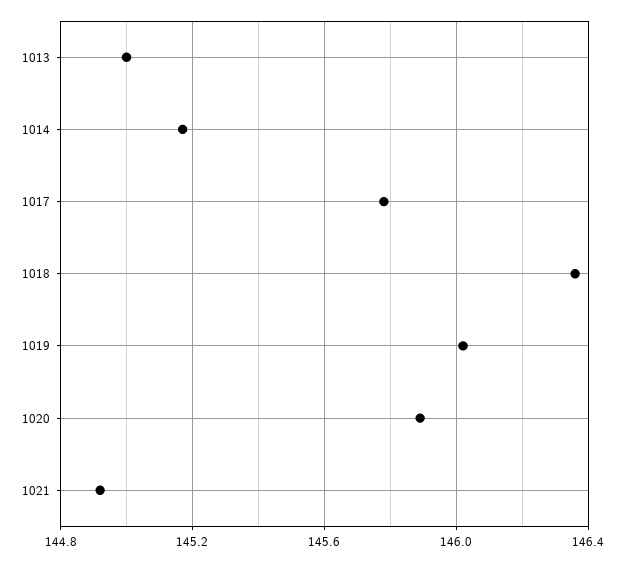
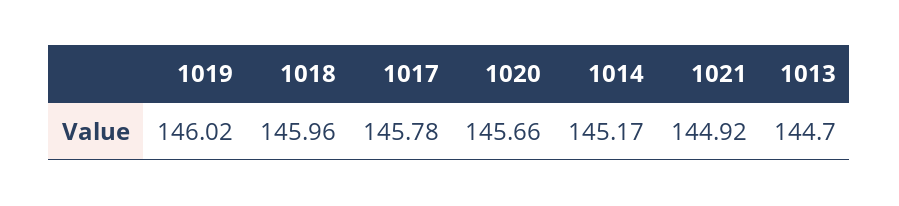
1013: 145 -> 144.7
1018: 146.35 -> 145.96
1020: 145.9 -> 145.66

